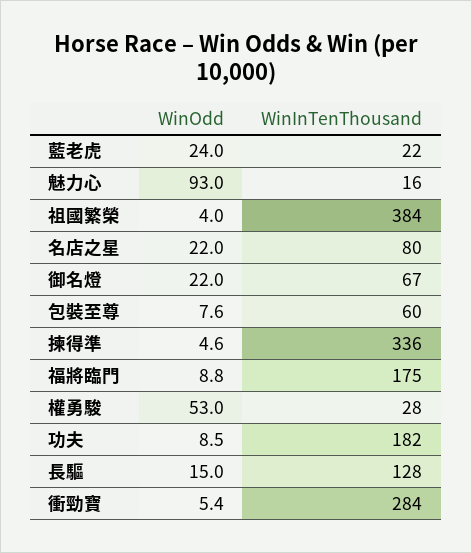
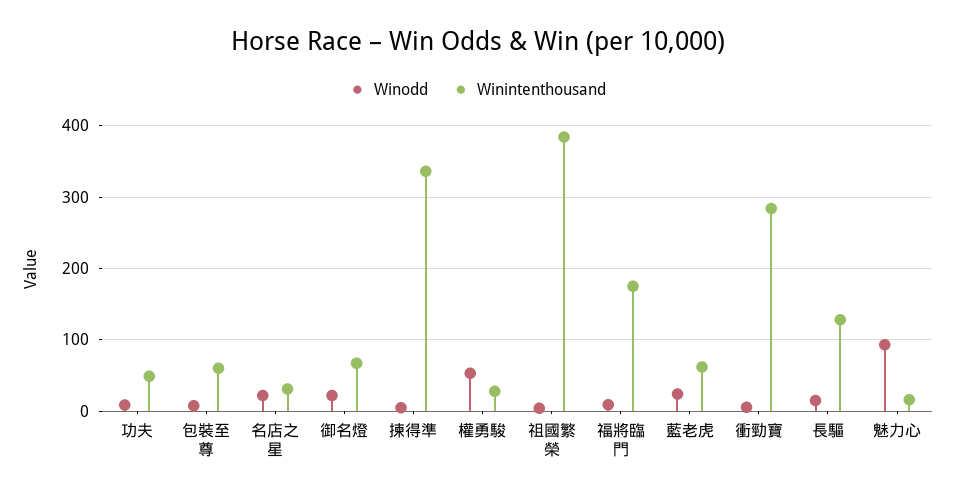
WinInTenThousand, 藍老虎: 22 -> 60
WinInTenThousand, 名店之星: 80 -> 30
WinInTenThousand, 功夫: 182 -> 50

